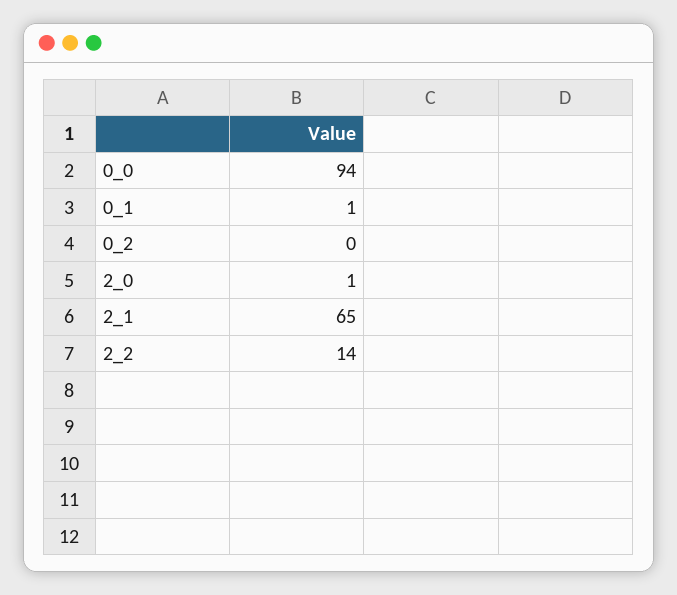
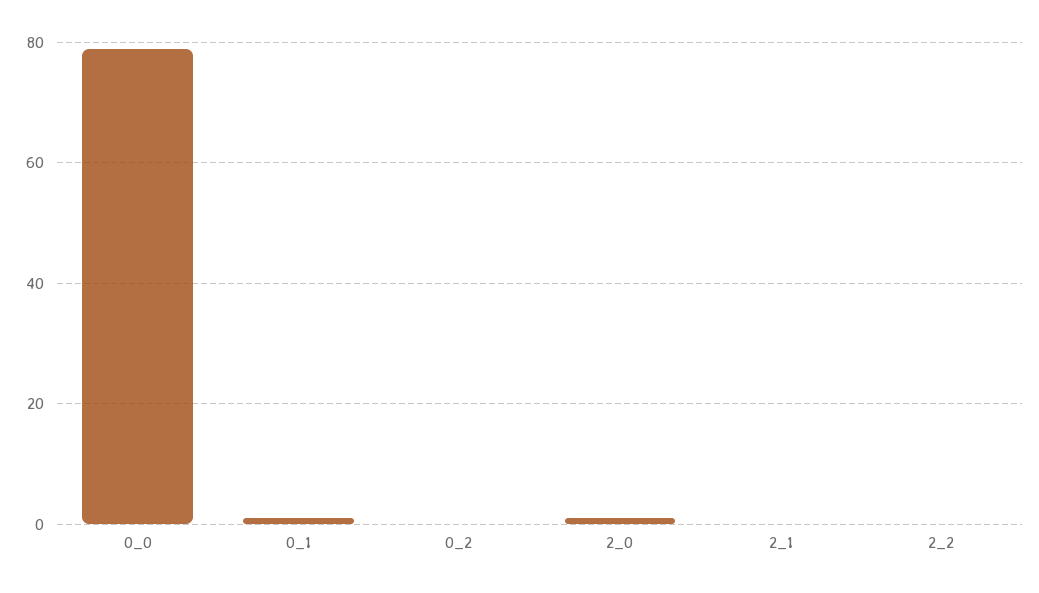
0_0: 94 -> 80
2_1: 65 -> 0
2_2: 14 -> 0

